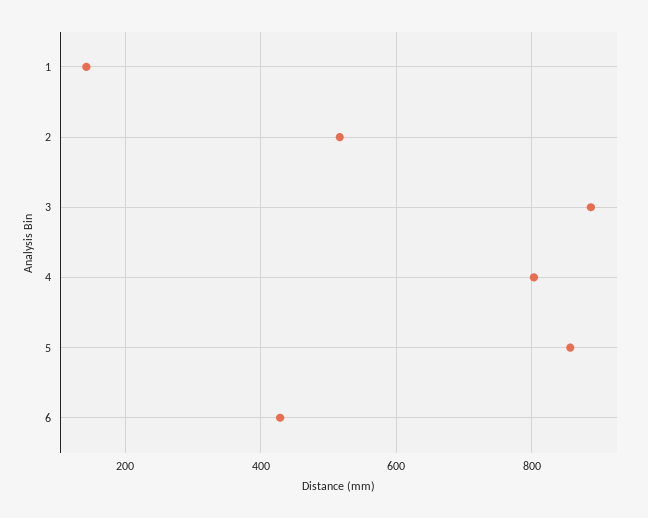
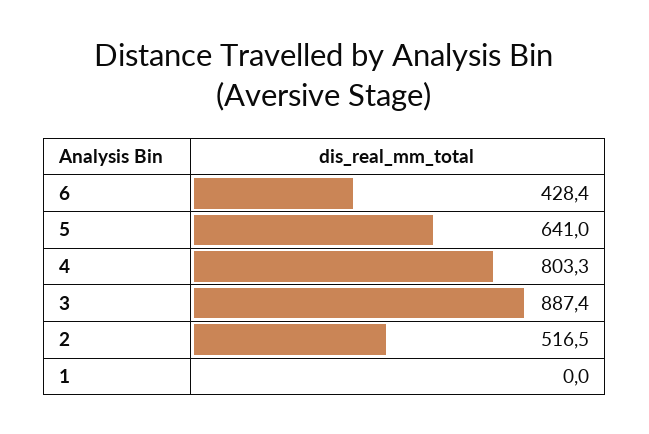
1: 140 -> 0
5: 860 -> 641

